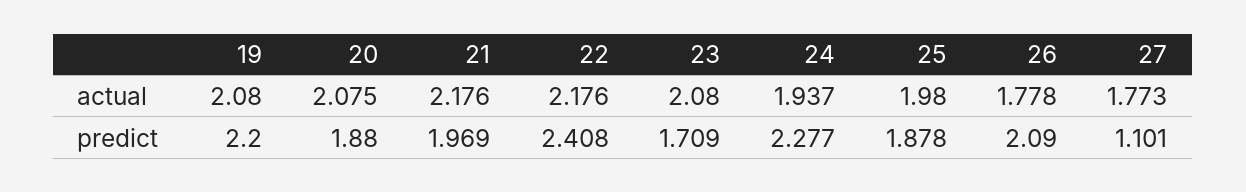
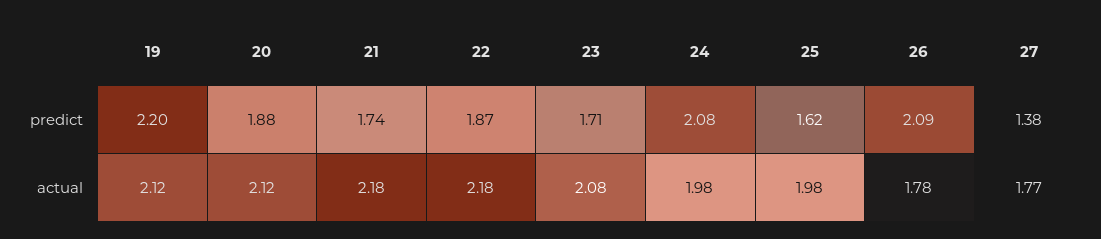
19, actual: 2.08 -> 2.12
20, actual: 2.075 -> 2.12
24, actual: 1.937 -> 1.98
21, predict: 1.969 -> 1.74
22, predict: 2.408 -> 1.87
24, predict: 2.277 -> 2.08
25, predict: 1.878 -> 1.62
27, predict: 1.101 -> 1.38

